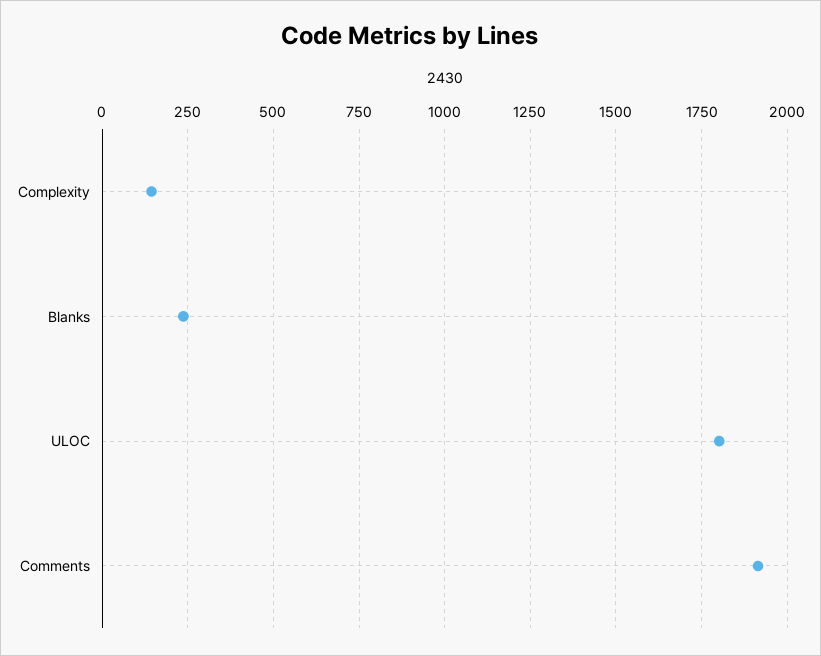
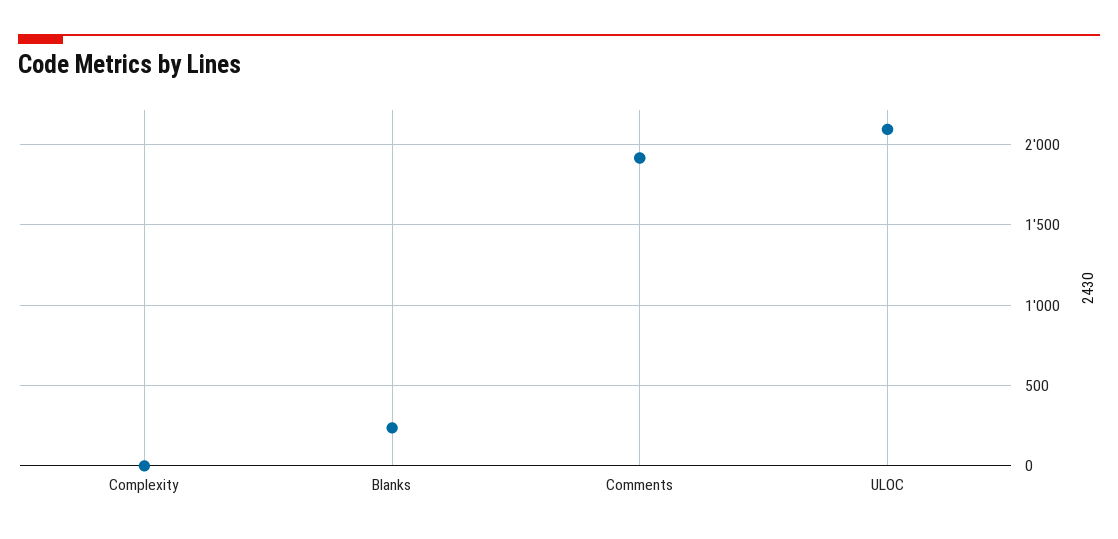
Complexity: 150 -> 0
ULOC: 1800 -> 2100

